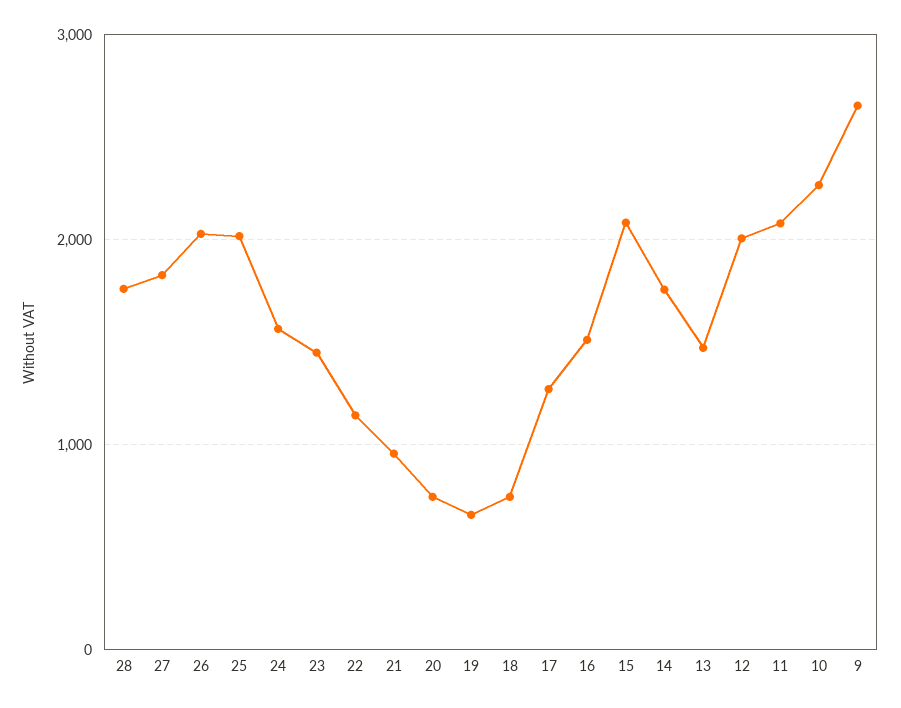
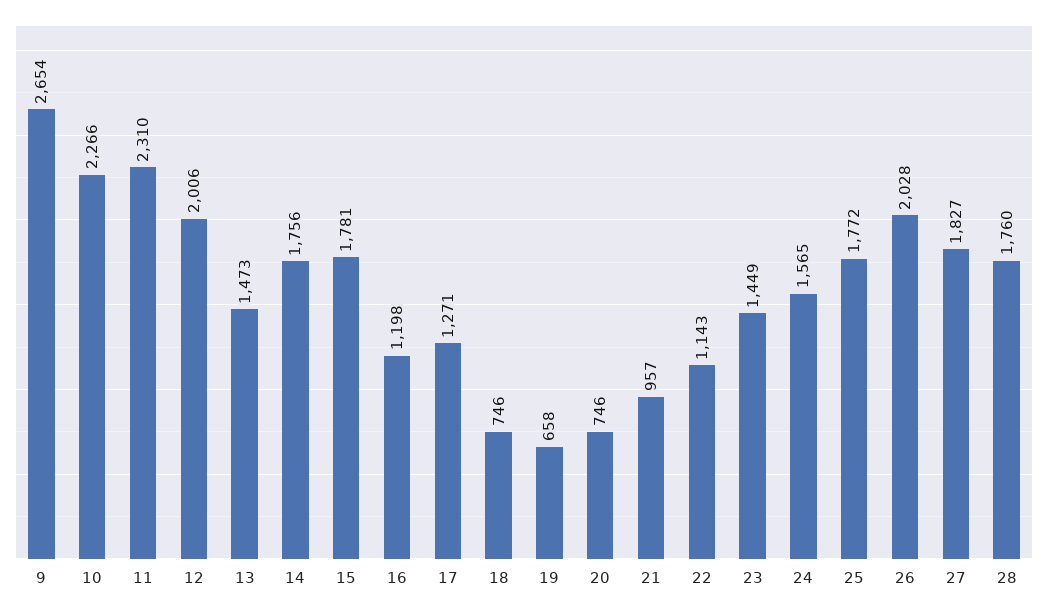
25: 2000 -> 1772
16: 1500 -> 1198
15: 2100 -> 1781
11: 2100 -> 2310

